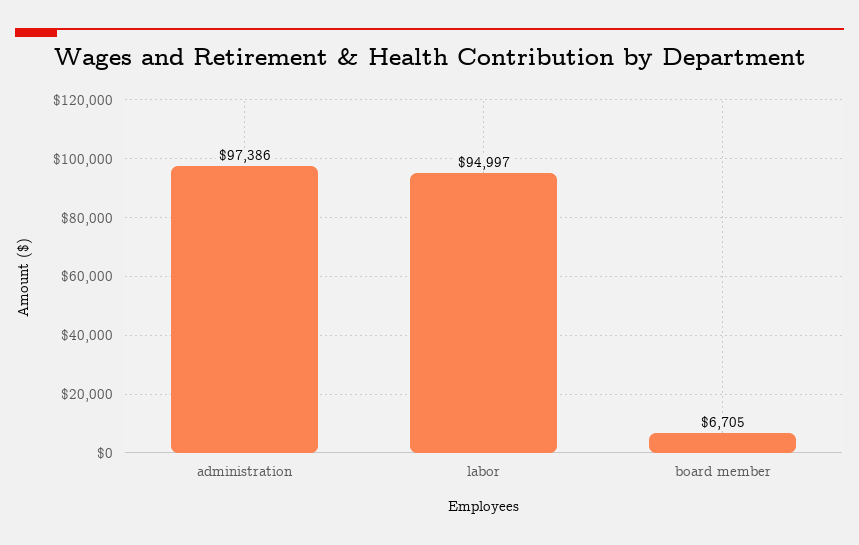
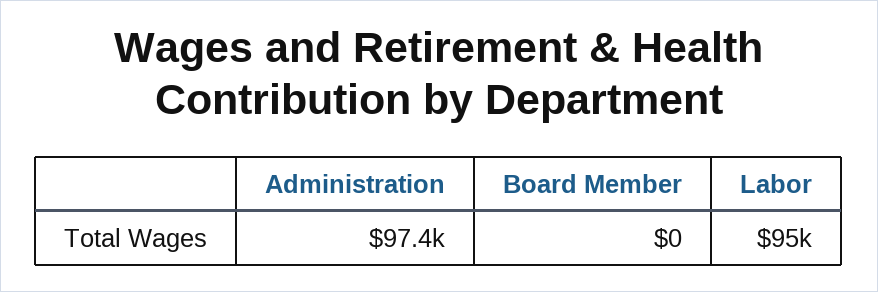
board member: 6705 -> 0

